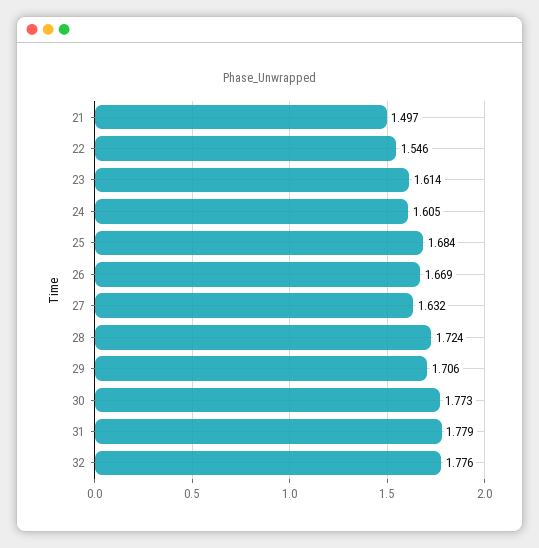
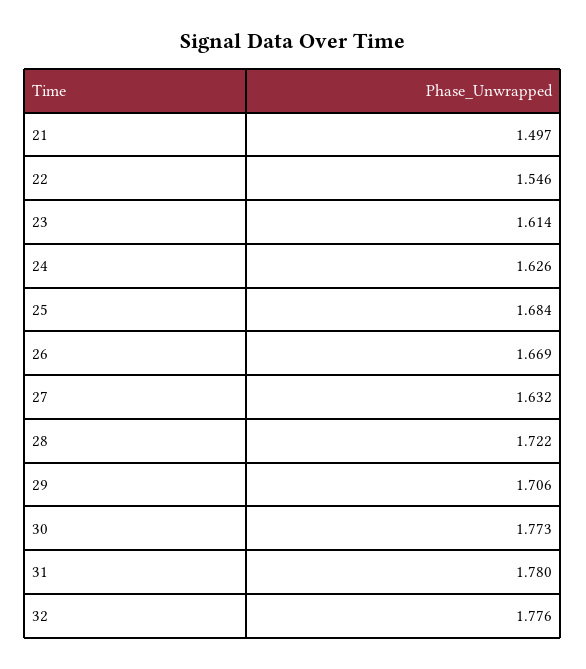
24: 1.605 -> 1.626
28: 1.724 -> 1.722
31: 1.779 -> 1.78

